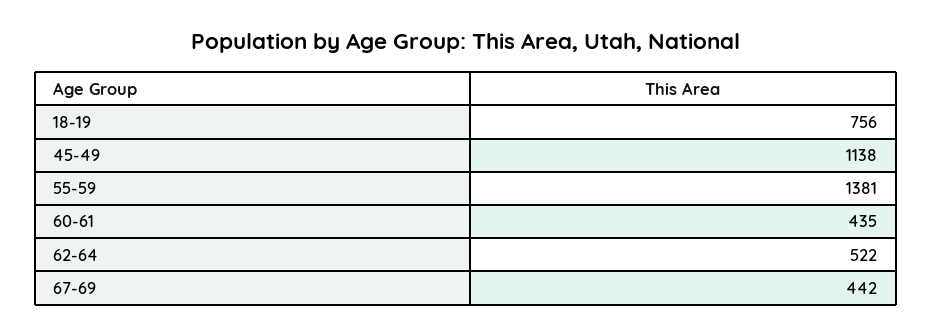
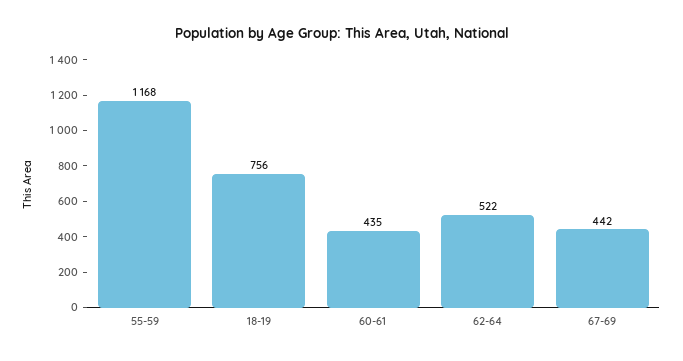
45-49: 1138 -> none
55-59: 1381 -> 1168

